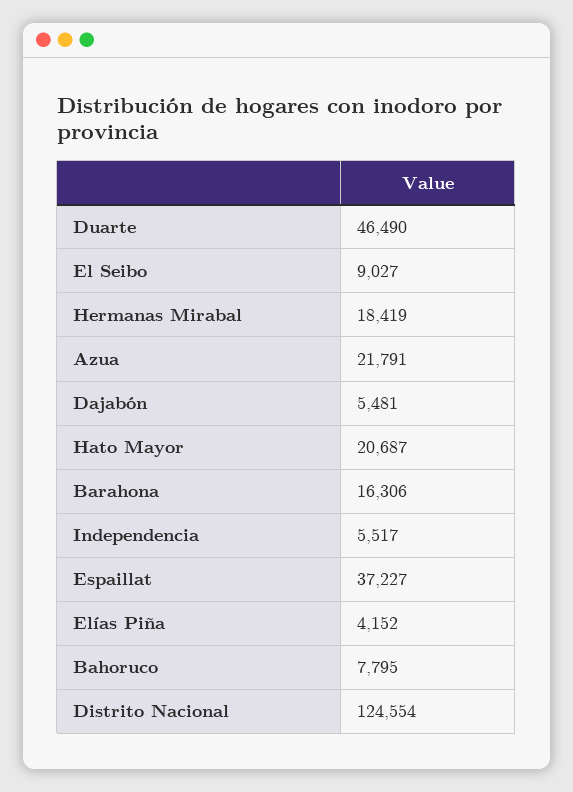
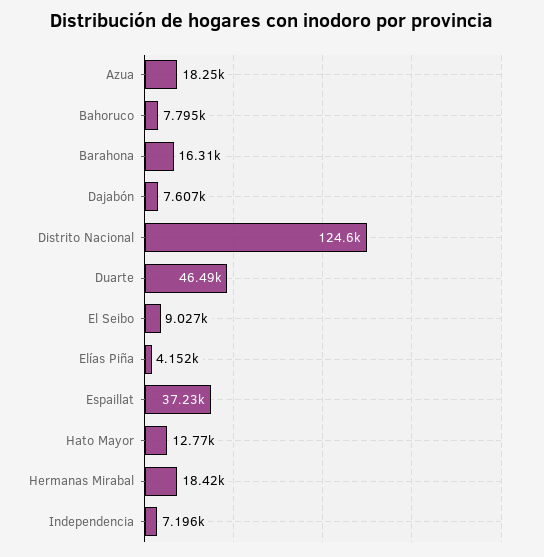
Azua: 21791 -> 18250
Dajabón: 5481 -> 7607
Hato Mayor: 20687 -> 12770
Independencia: 5517 -> 7196

